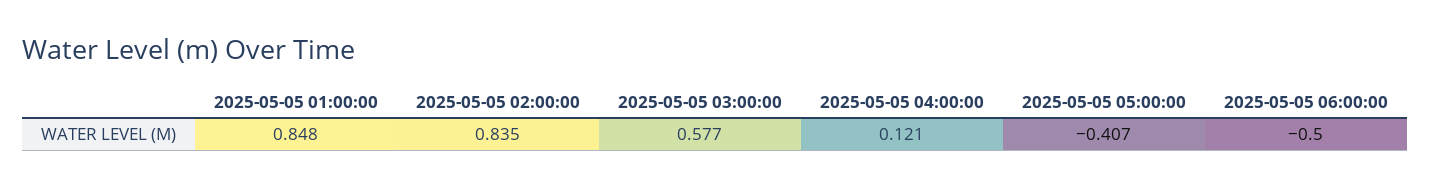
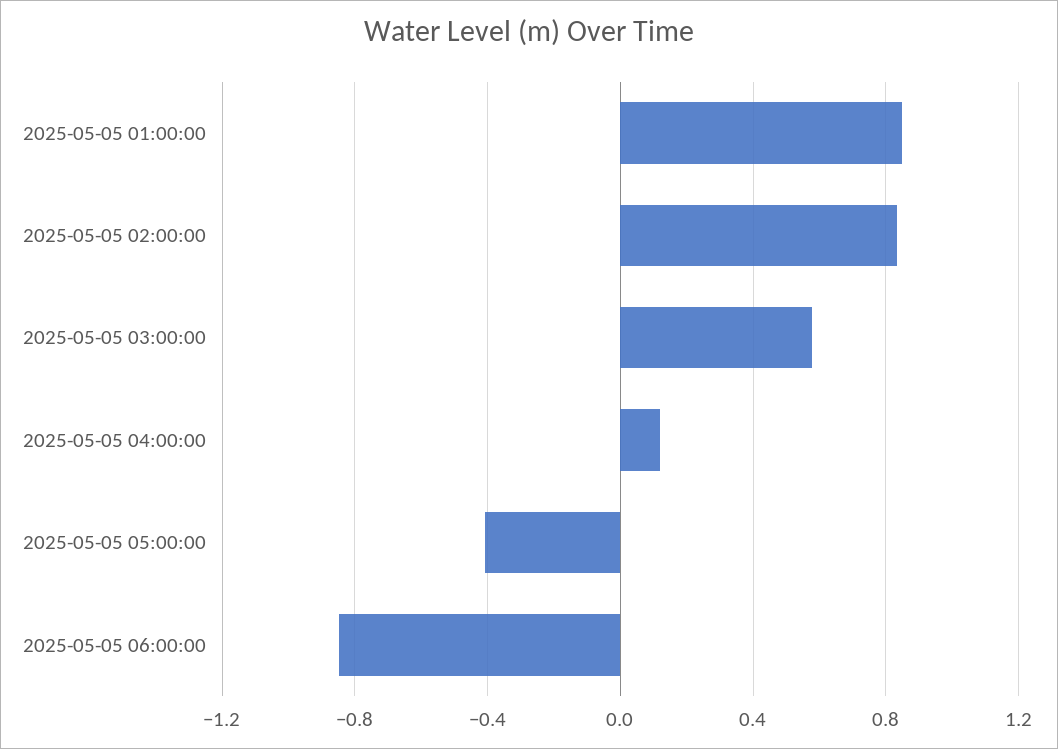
2025-05-05 06:00:00: -0.5 -> -0.85

